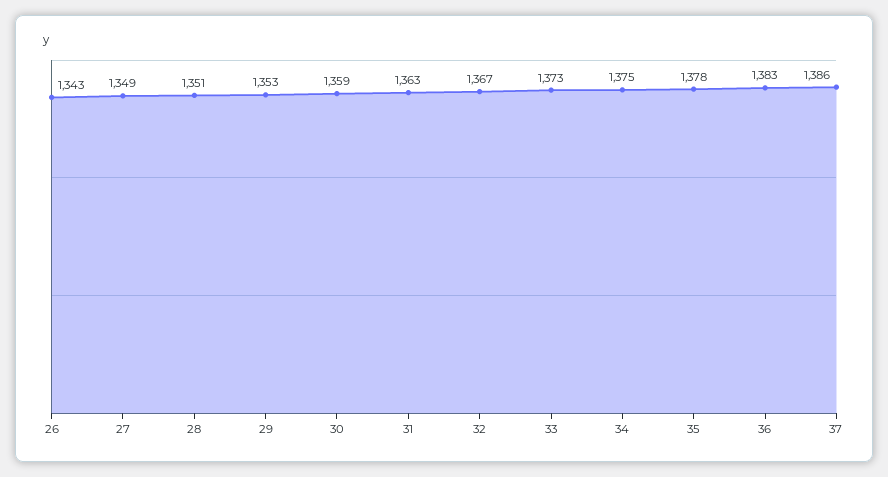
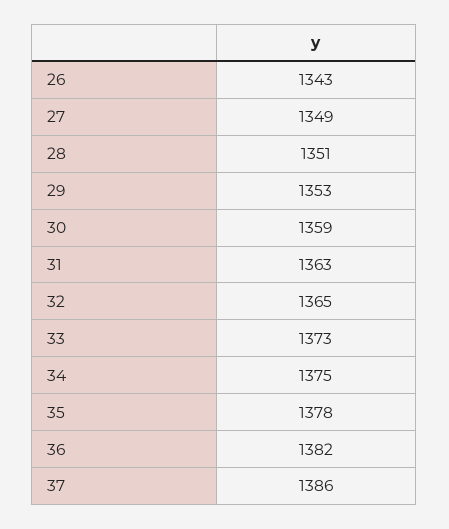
32: 1367 -> 1365
36: 1383 -> 1382

